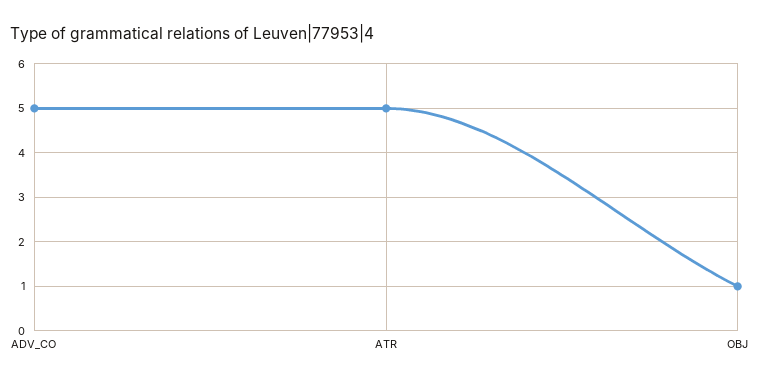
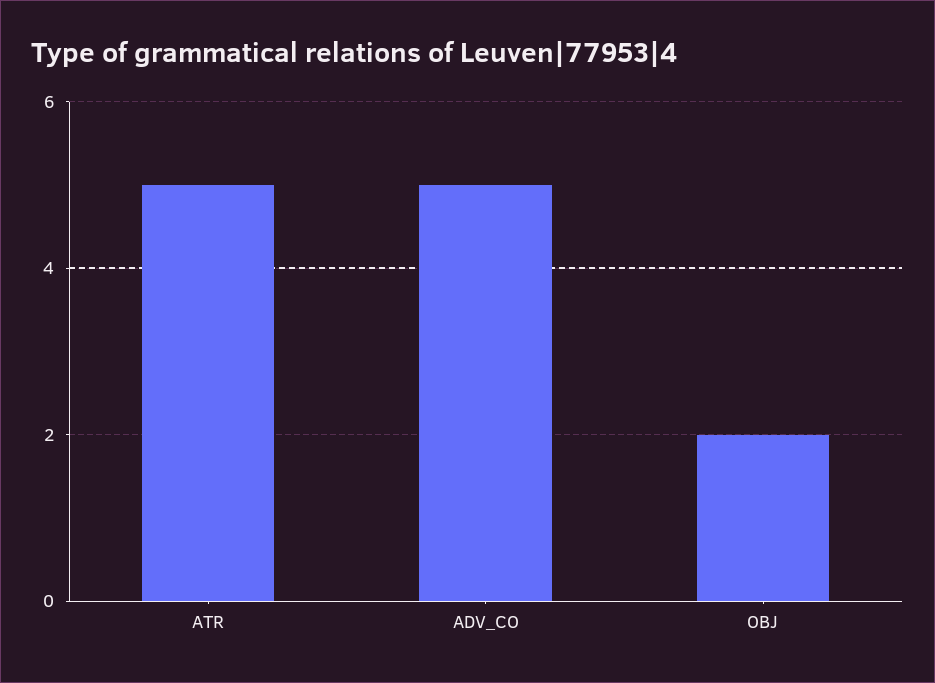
OBJ: 1 -> 2

